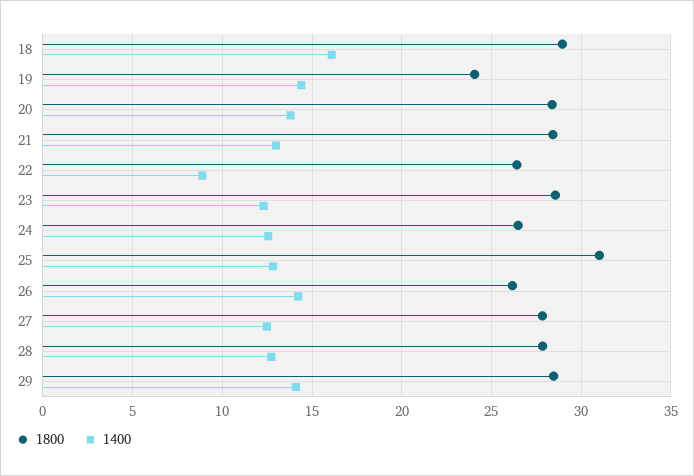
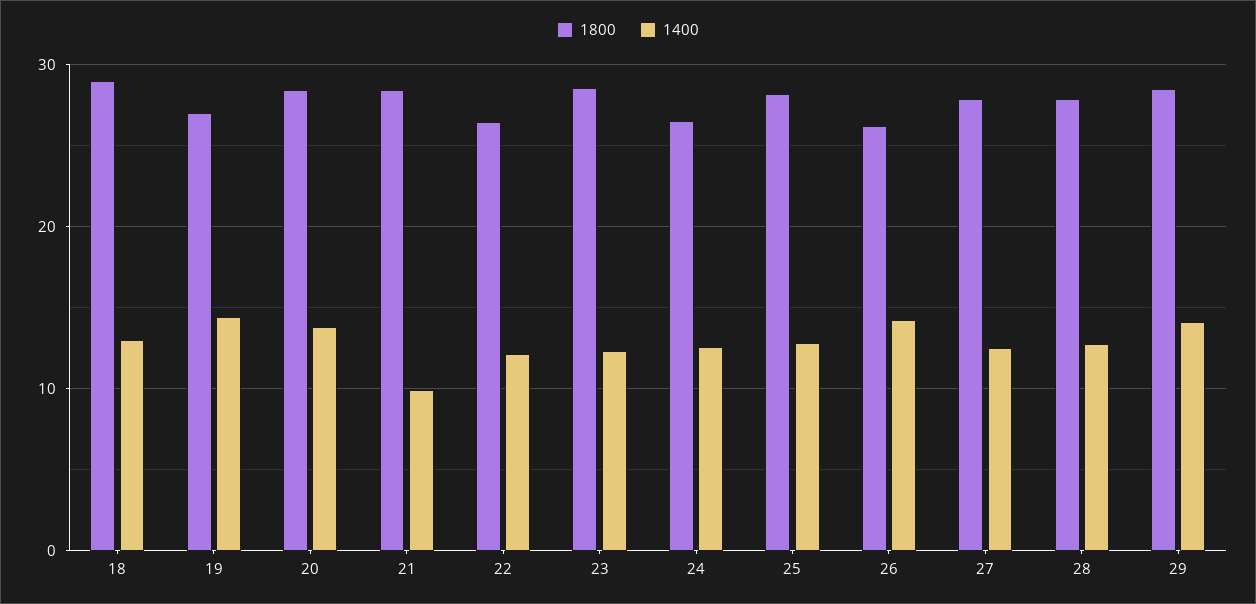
1400, 18: 16 -> 13
1800, 19: 24 -> 27
1400, 21: 13 -> 10
1400, 22: 9 -> 12
1800, 25: 31 -> 28

